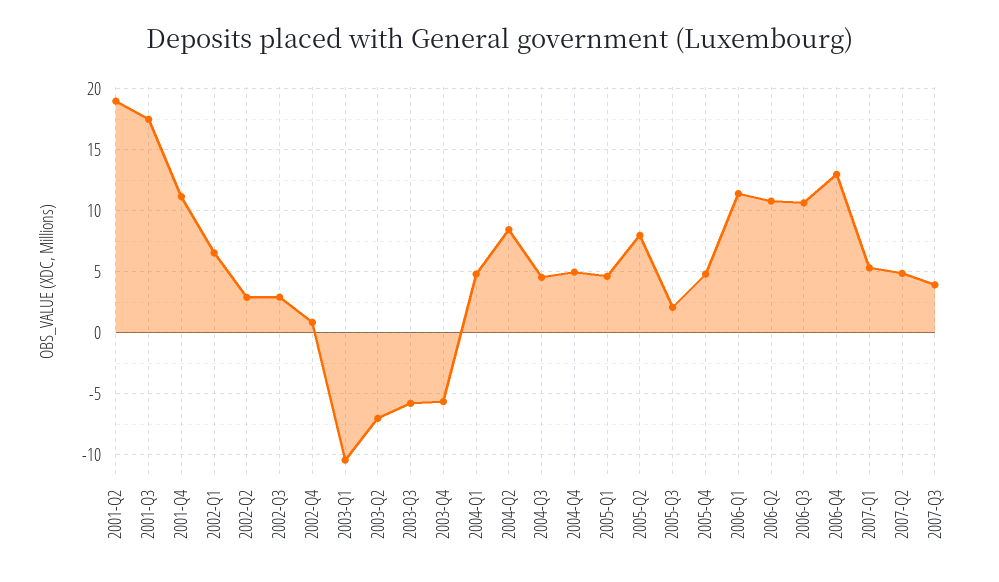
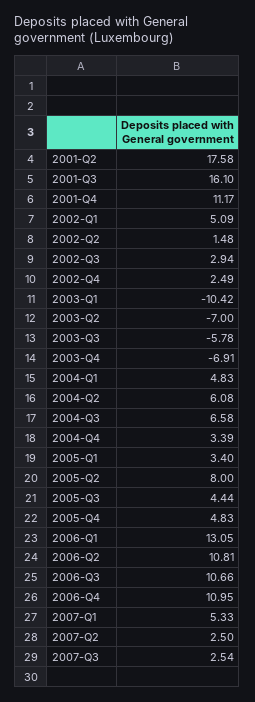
2001-Q2: 19 -> 17.58
2001-Q3: 17.5 -> 16.1
2002-Q1: 6.5 -> 5.09
2002-Q2: 3 -> 1.48
2002-Q4: 1 -> 2.49
2003-Q4: -5.5 -> -6.91
2004-Q2: 8.5 -> 6.08
2004-Q3: 4.5 -> 6.58
2004-Q4: 5 -> 3.39
2005-Q1: 4.5 -> 3.4
2005-Q3: 2 -> 4.44
2006-Q1: 11.5 -> 13.05
2006-Q4: 13 -> 10.95
2007-Q2: 5 -> 2.5
2007-Q3: 4 -> 2.54

